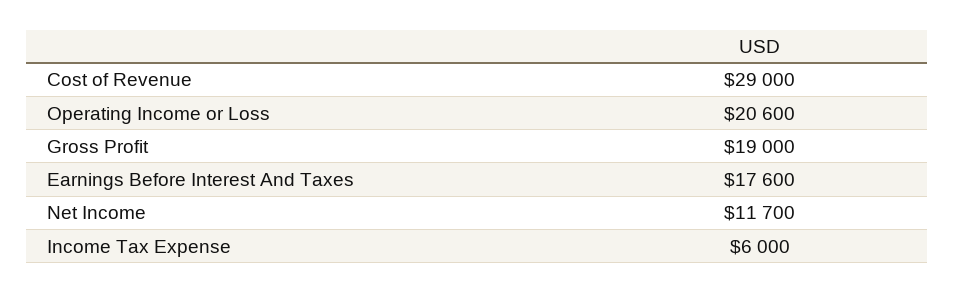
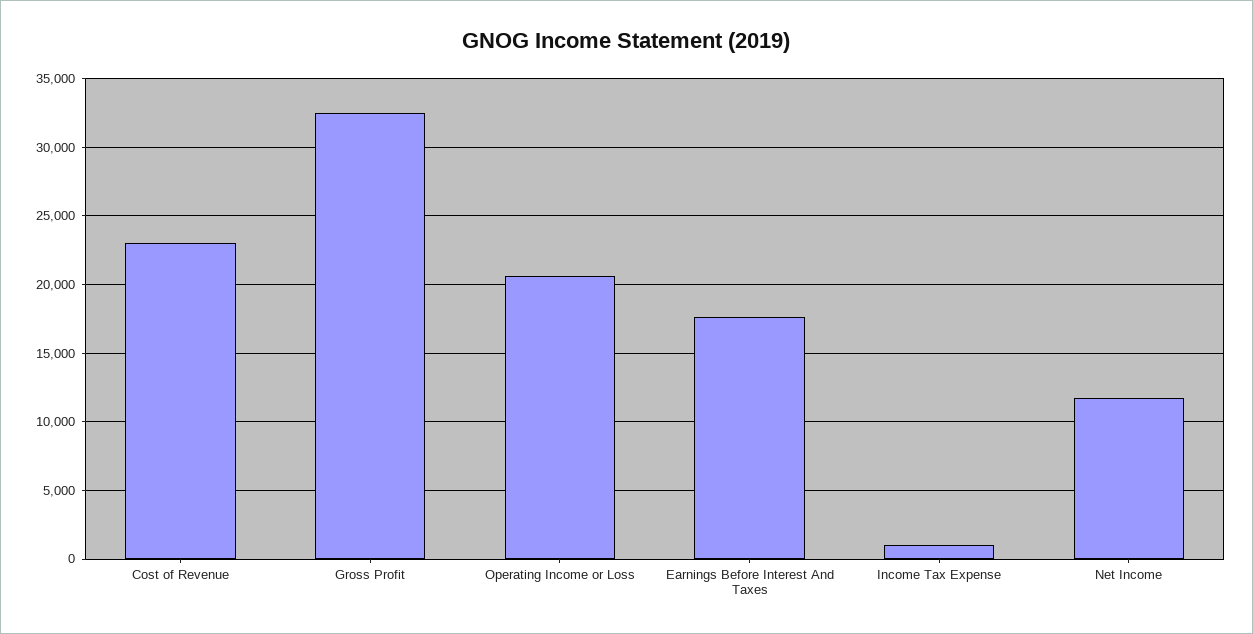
Cost of Revenue: 29000 -> 23000
Gross Profit: 19000 -> 32500
Income Tax Expense: 6000 -> 1000

